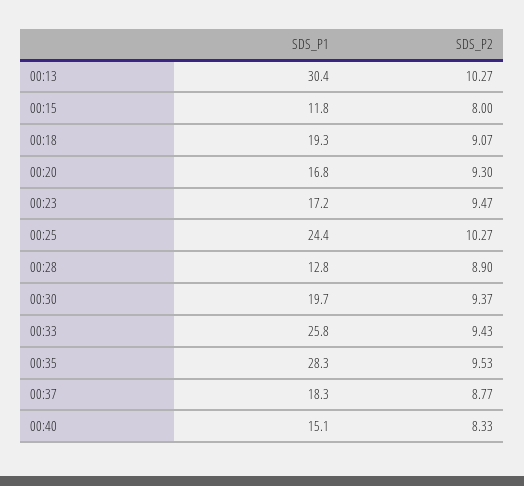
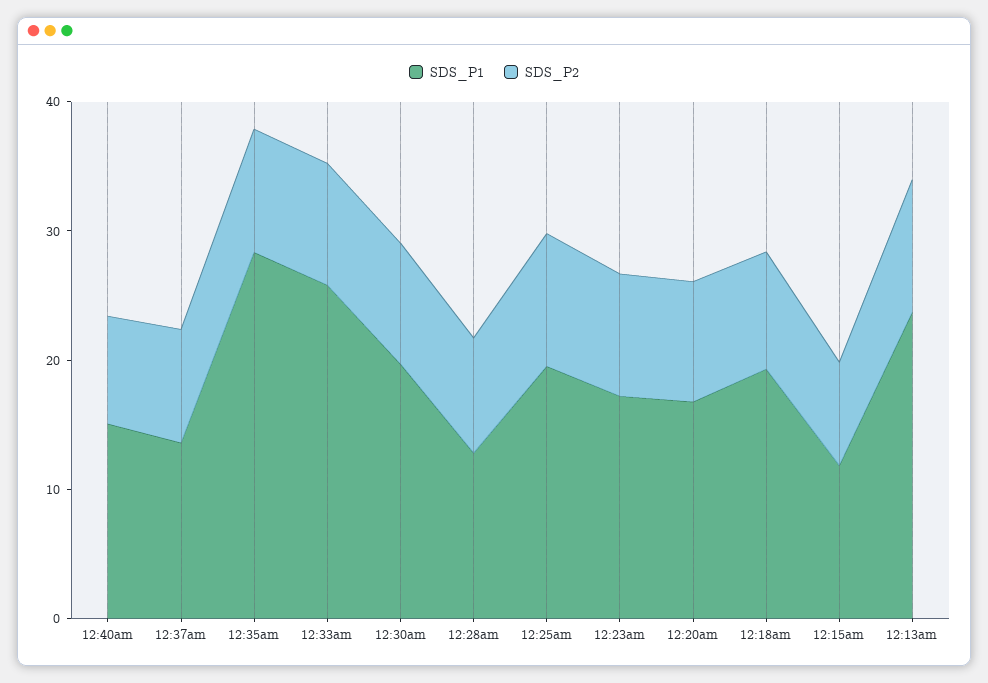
SDS_P1, 00:13: 30.4 -> 24
SDS_P1, 00:25: 24.4 -> 20
SDS_P1, 00:37: 18.3 -> 14

